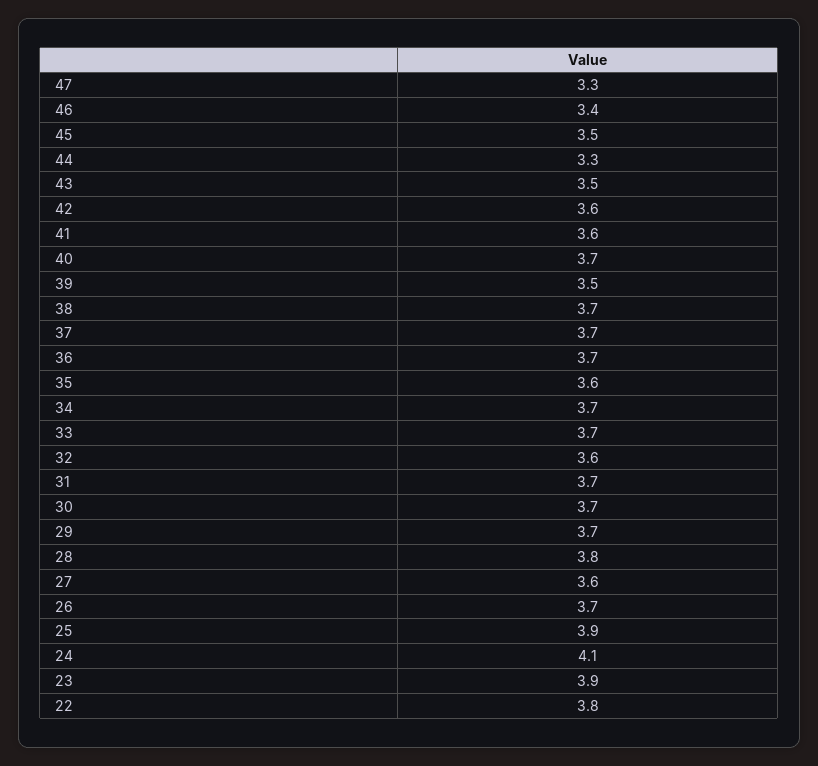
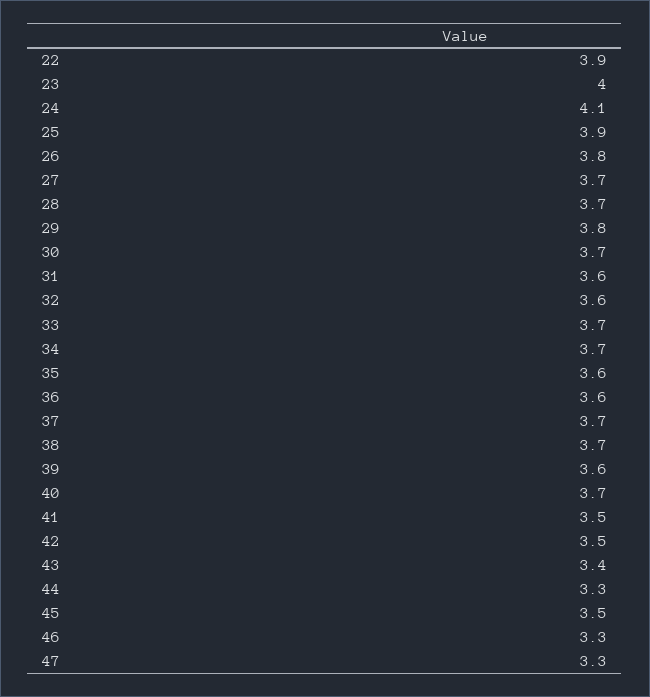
46: 3.4 -> 3.3
43: 3.5 -> 3.4
42: 3.6 -> 3.5
41: 3.6 -> 3.5
39: 3.5 -> 3.6
36: 3.7 -> 3.6
31: 3.7 -> 3.6
29: 3.7 -> 3.8
28: 3.8 -> 3.7
27: 3.6 -> 3.7
26: 3.7 -> 3.8
23: 3.9 -> 4
22: 3.8 -> 3.9

